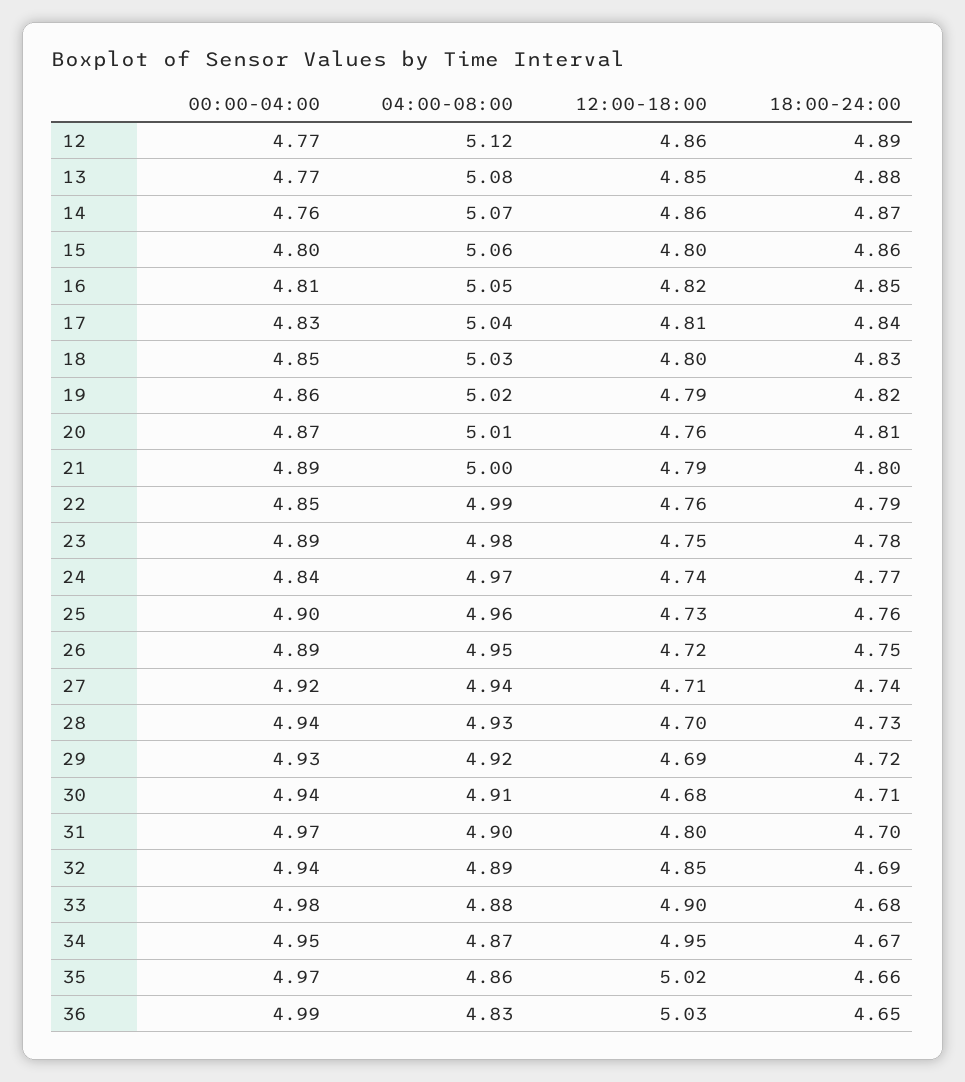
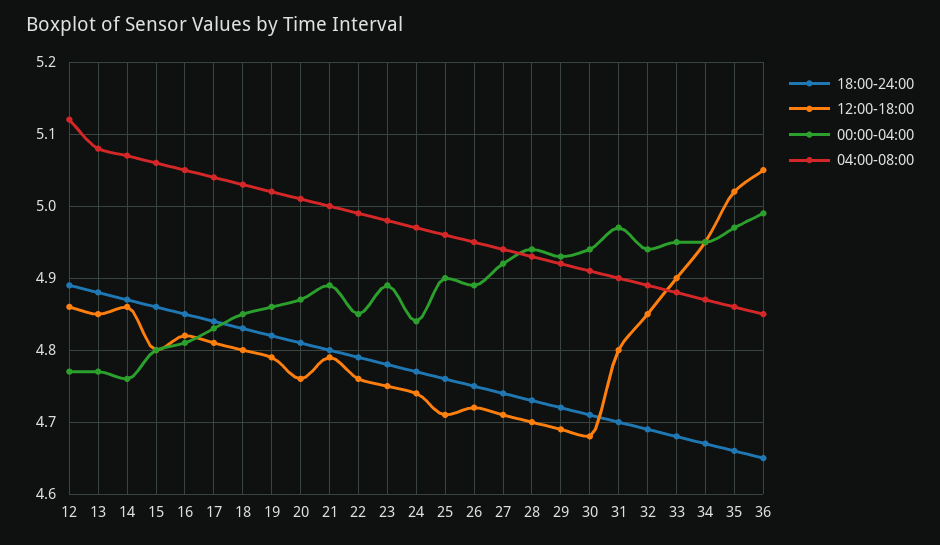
12:00-18:00, 25: 4.73 -> 4.71
00:00-04:00, 33: 4.98 -> 4.95
04:00-08:00, 36: 4.83 -> 4.85
12:00-18:00, 36: 5.03 -> 5.05

